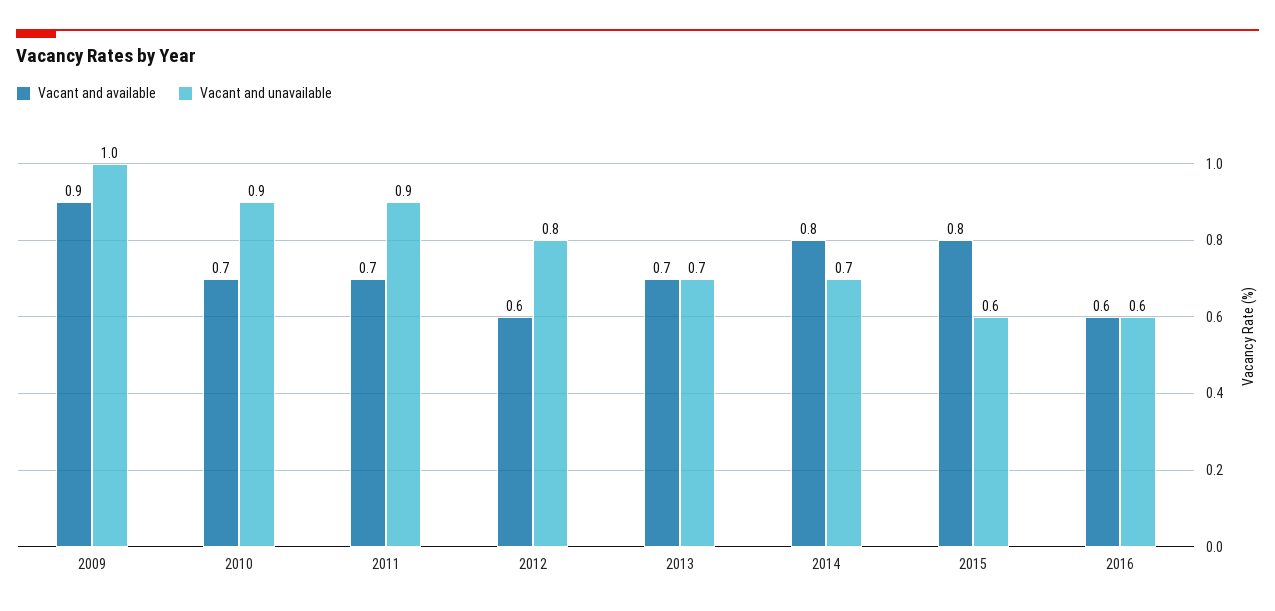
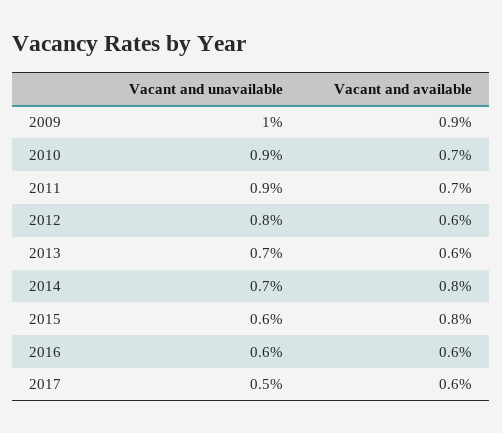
Vacant and available, 2013: 0.7 -> 0.6
Vacant and unavailable, 2017: none -> 0.5
Vacant and available, 2017: none -> 0.6

